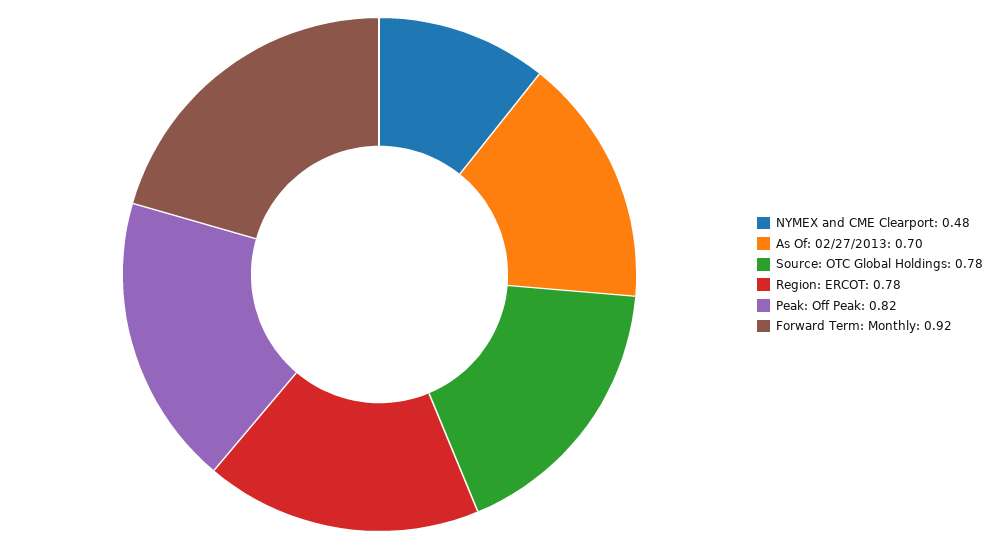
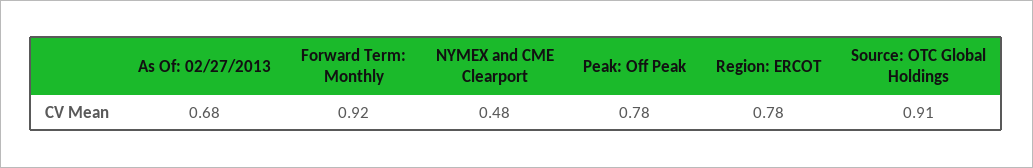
As Of: 02/27/2013: 0.7 -> 0.68
Source: OTC Global Holdings: 0.78 -> 0.91
Peak: Off Peak: 0.82 -> 0.78

